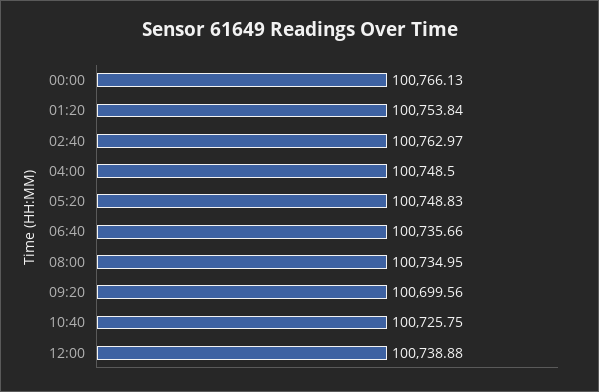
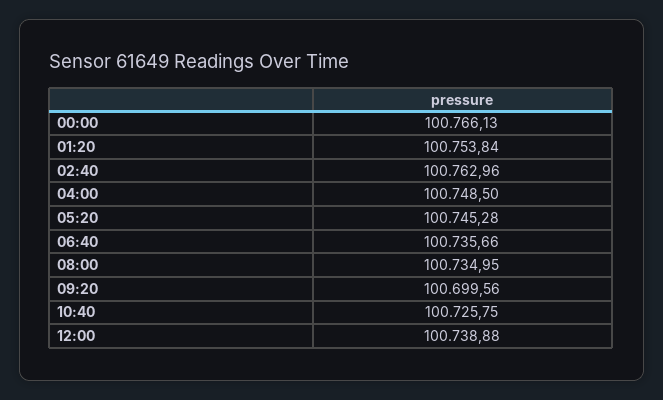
02:40: 100762.97 -> 100762.96
05:20: 100748.83 -> 100745.28

